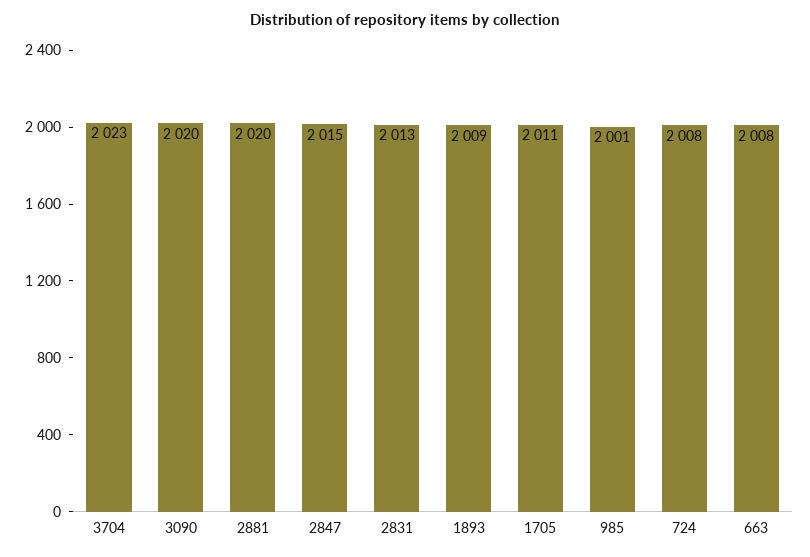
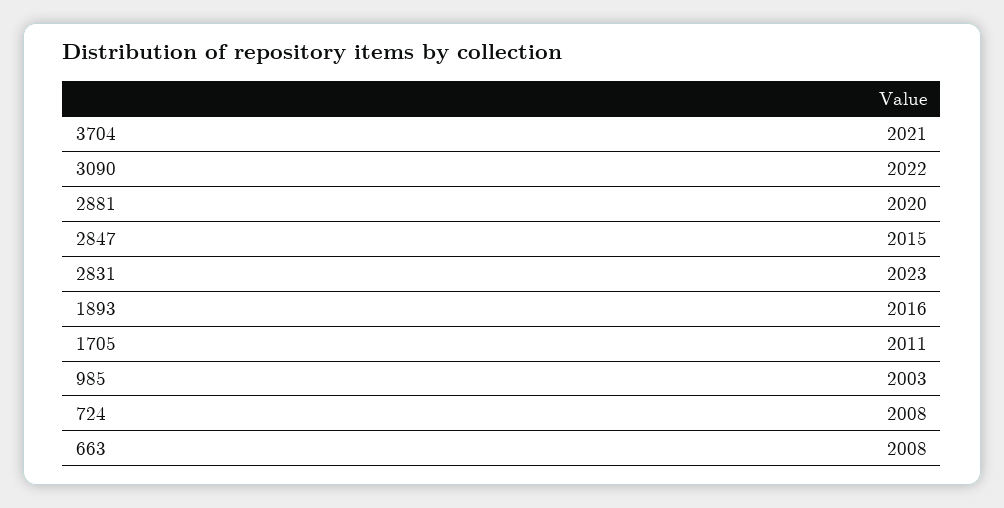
3704: 2023 -> 2021
3090: 2020 -> 2022
2831: 2013 -> 2023
1893: 2009 -> 2016
985: 2001 -> 2003

